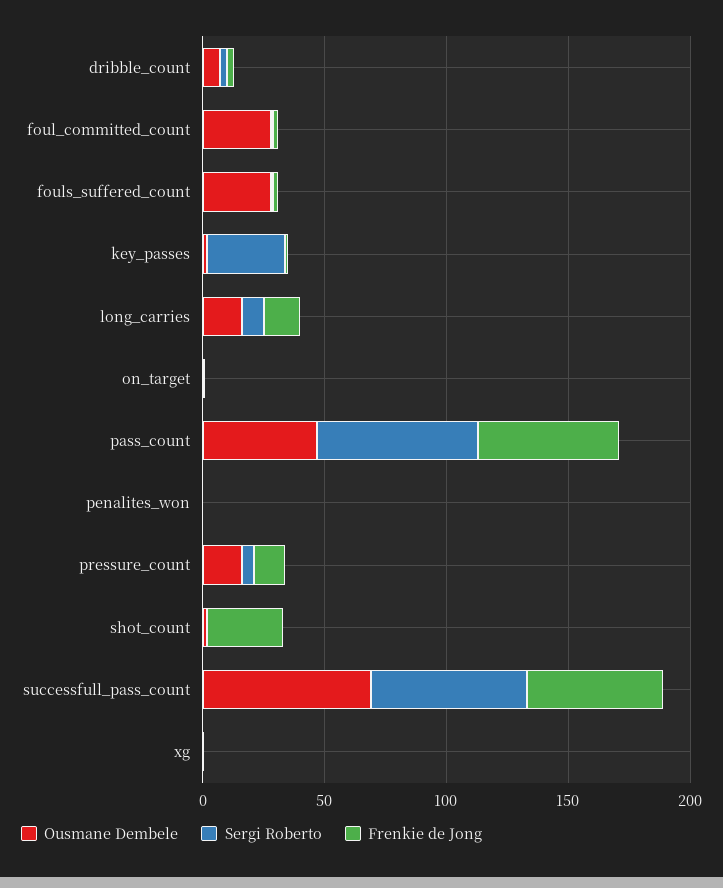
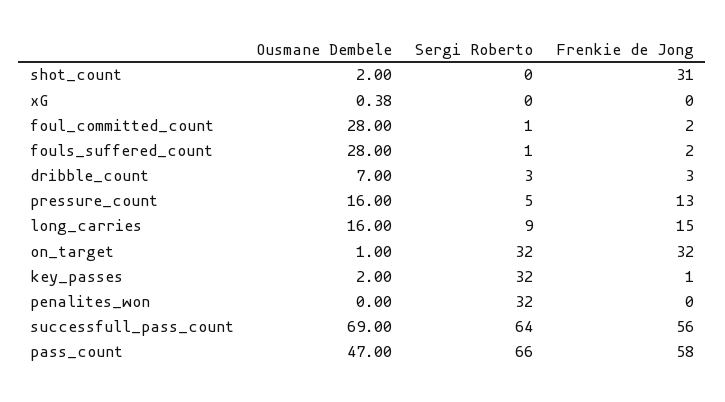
Sergi Roberto, on_target: 0 -> 32
Frenkie de Jong, on_target: 0 -> 32
Sergi Roberto, penalites_won: 0 -> 32

